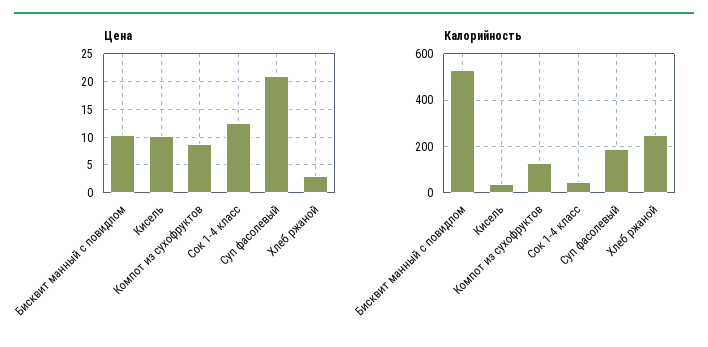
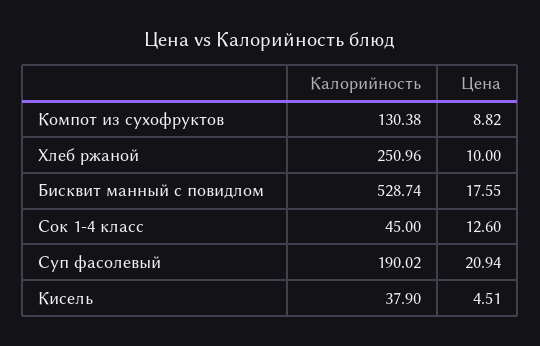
Цена, Бисквит манный с повидлом: 10 -> 17.55
Цена, Кисель: 10 -> 4.51
Цена, Хлеб ржаной: 2.5 -> 10

